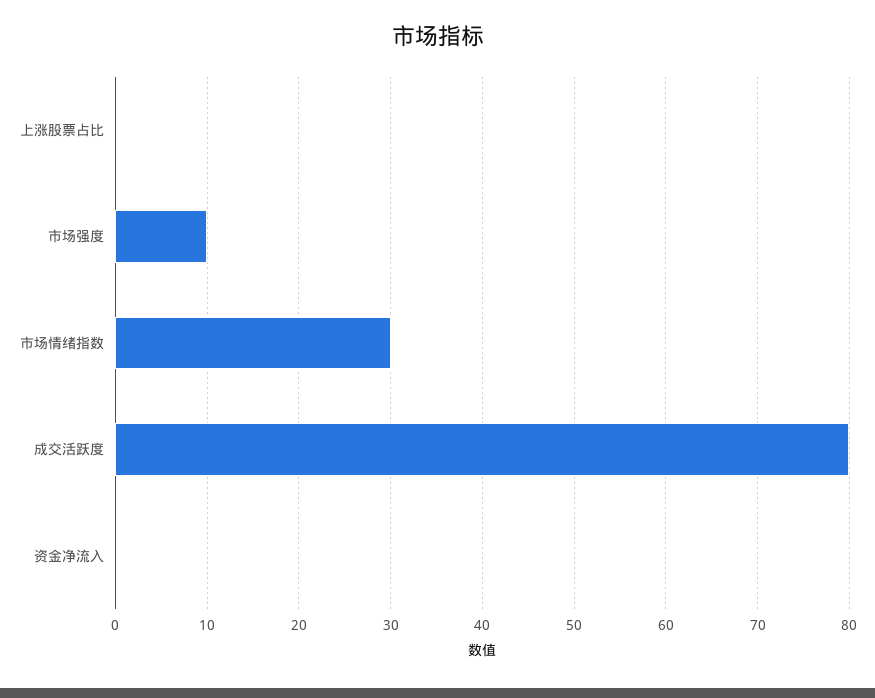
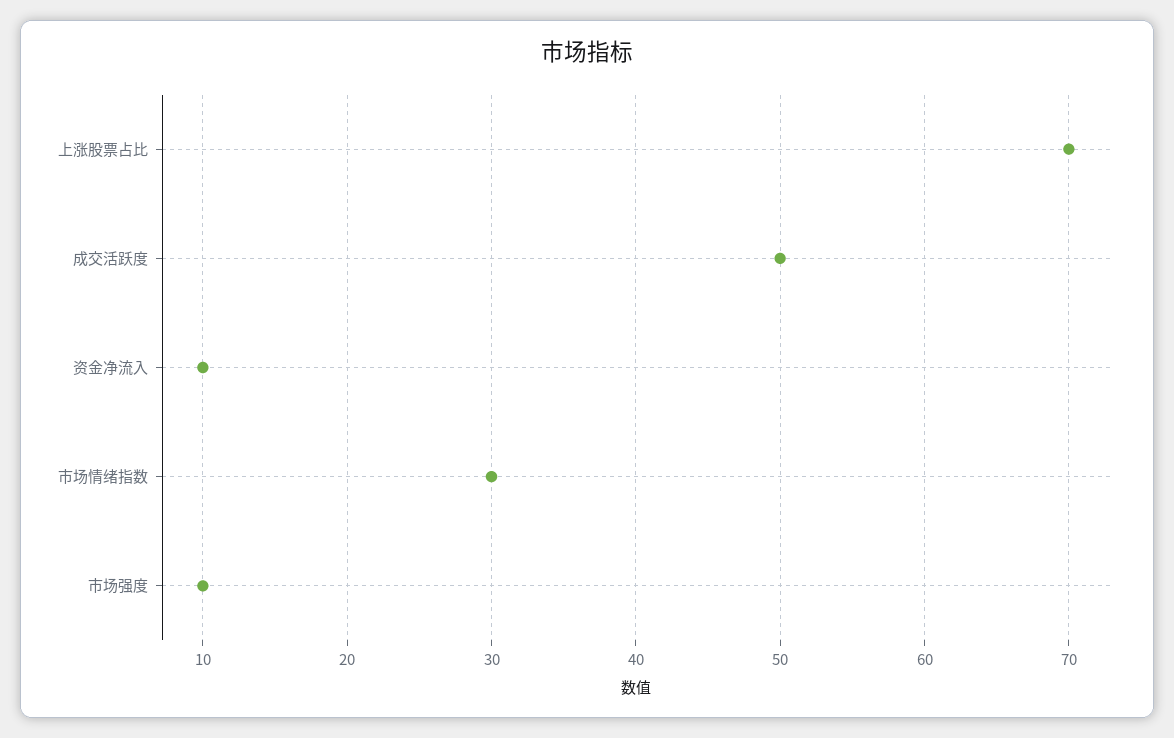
上涨股票占比: 0 -> 70
成交活跃度: 80 -> 50
资金净流入: 0 -> 10

